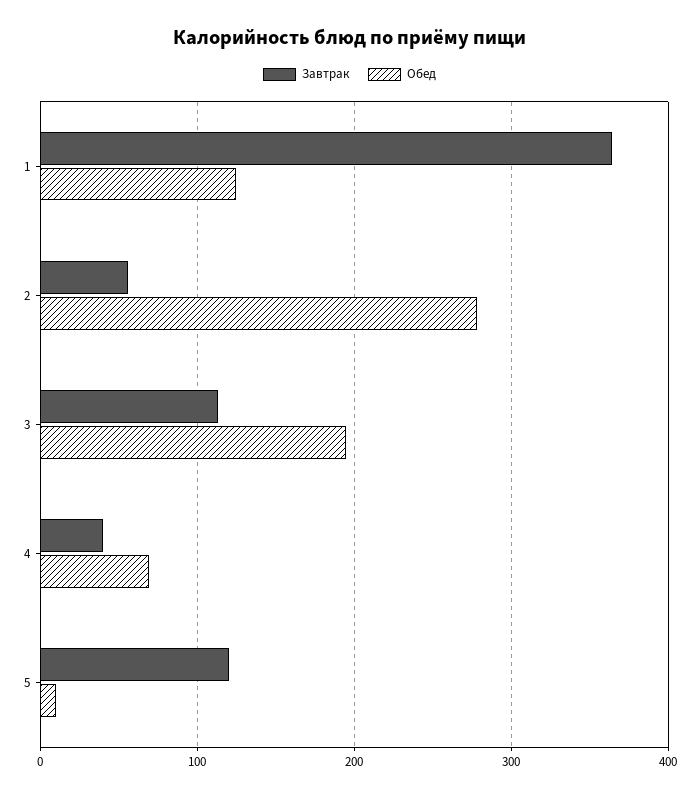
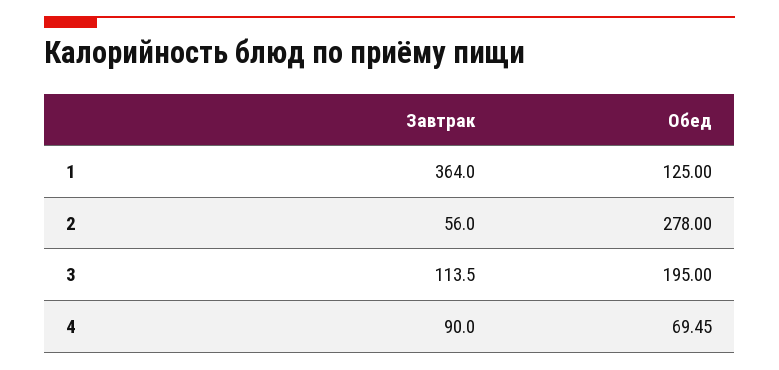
Завтрак, 4: 40 -> 90
Завтрак, 5: 120 -> none
Обед, 5: 10 -> none

